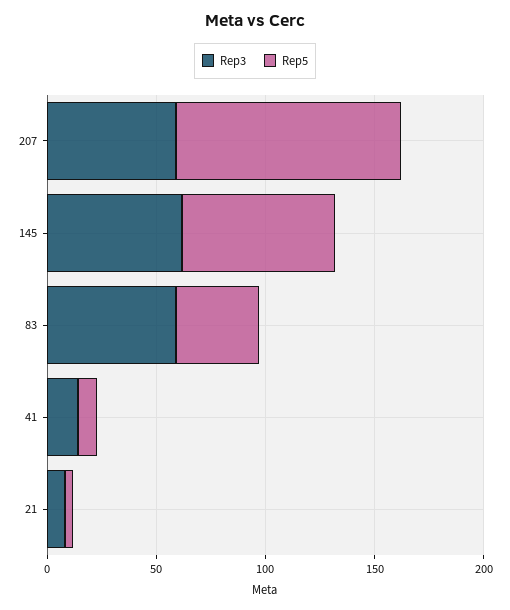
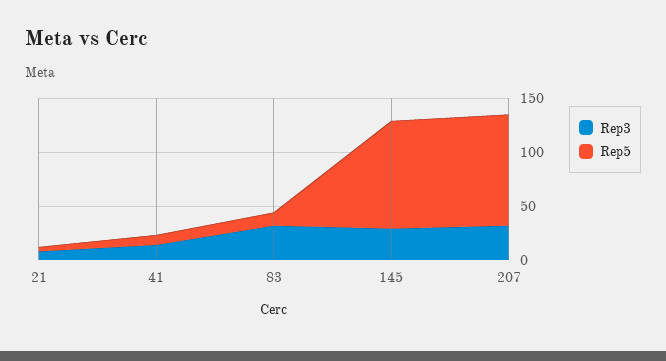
Rep3, 207: 60 -> 30
Rep3, 145: 60 -> 30
Rep5, 145: 70 -> 100
Rep3, 83: 60 -> 30
Rep5, 83: 40 -> 10

